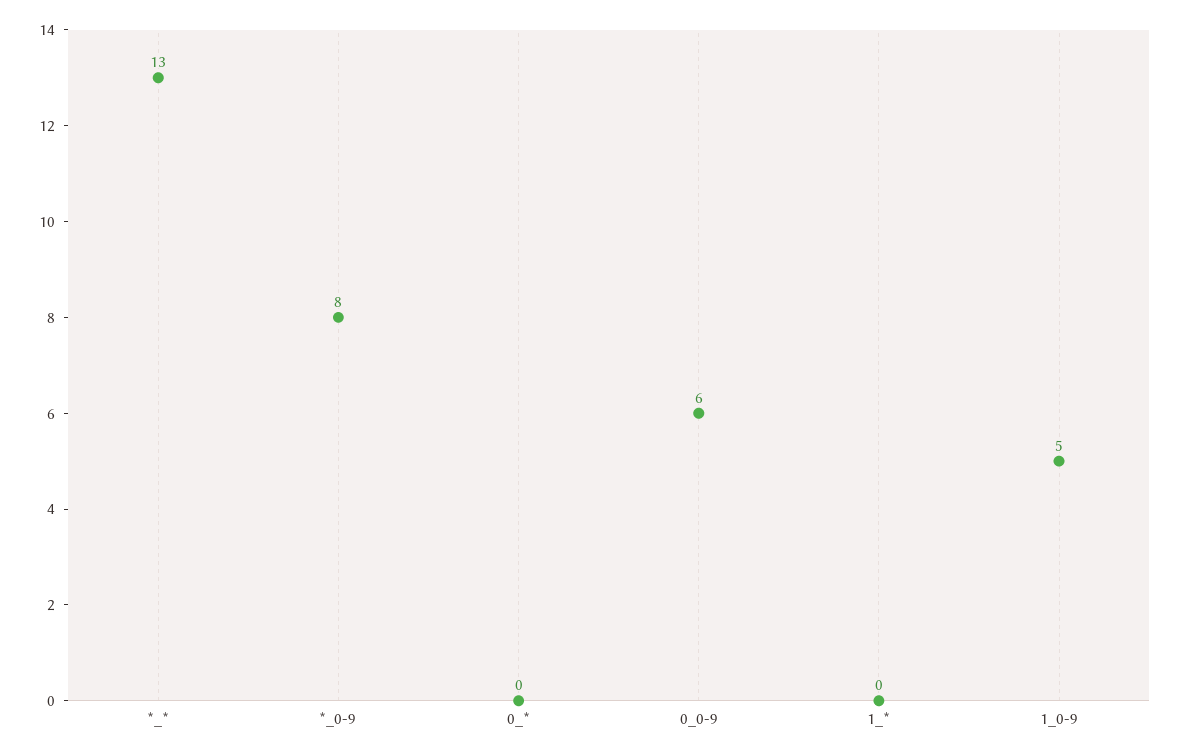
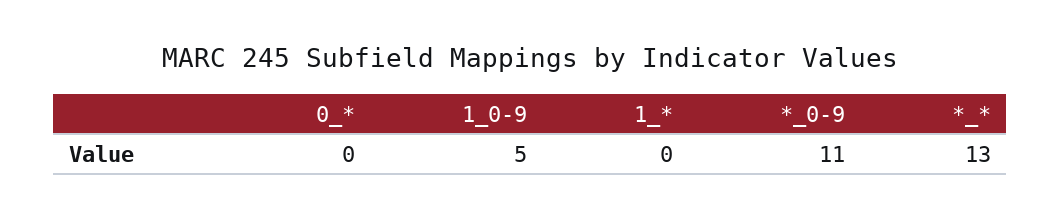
*_0-9: 8 -> 11
0_0-9: 6 -> none

